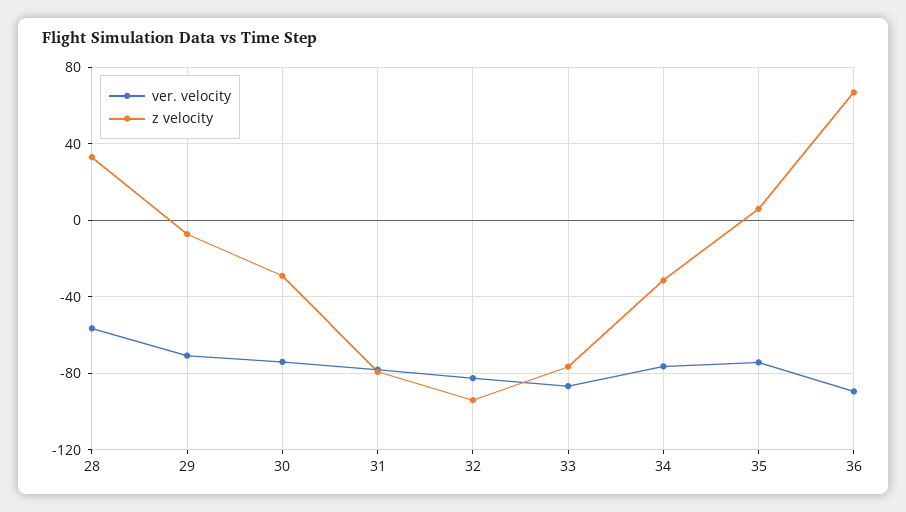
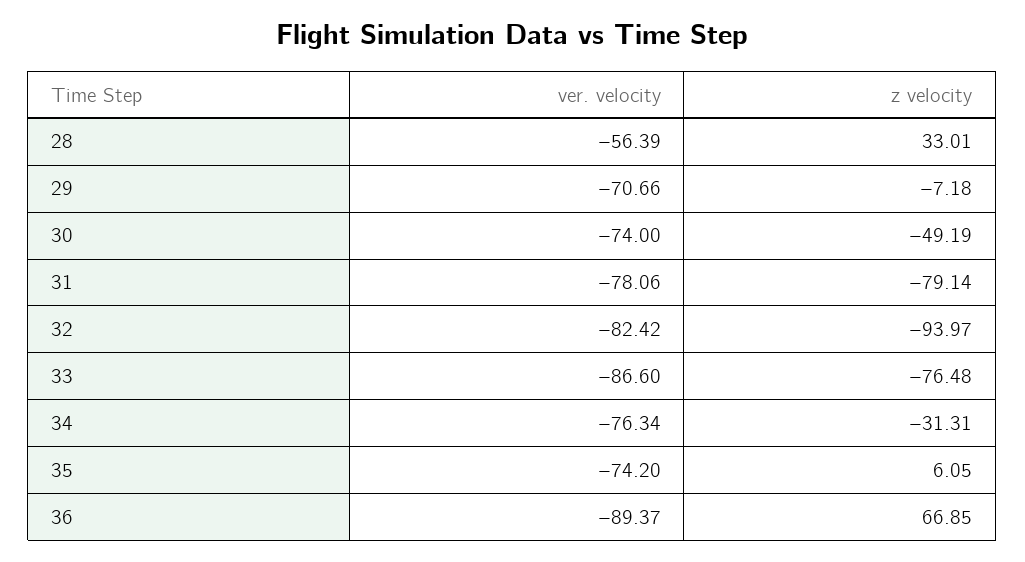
z velocity, 30: -30 -> -49.19

